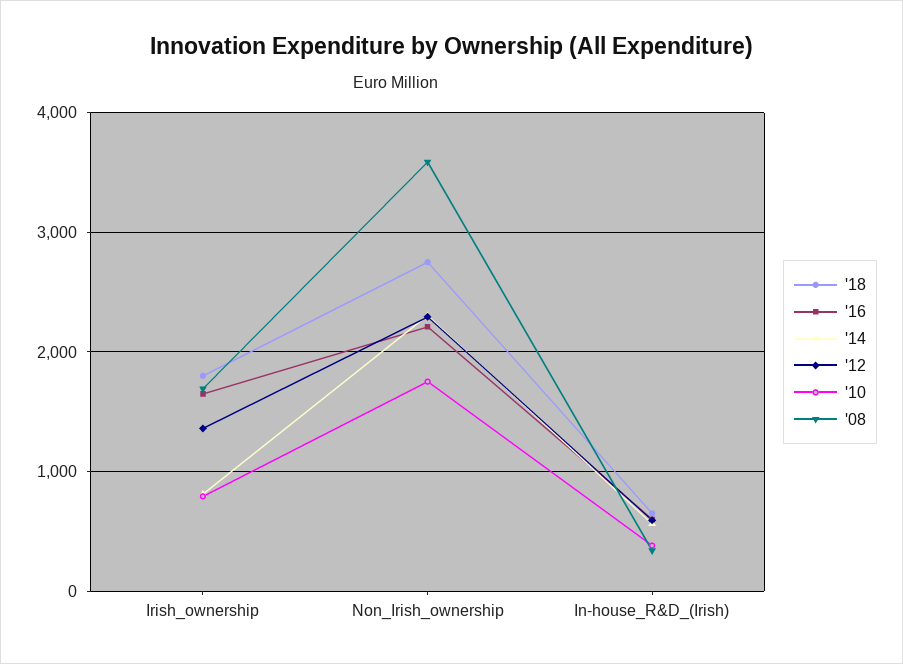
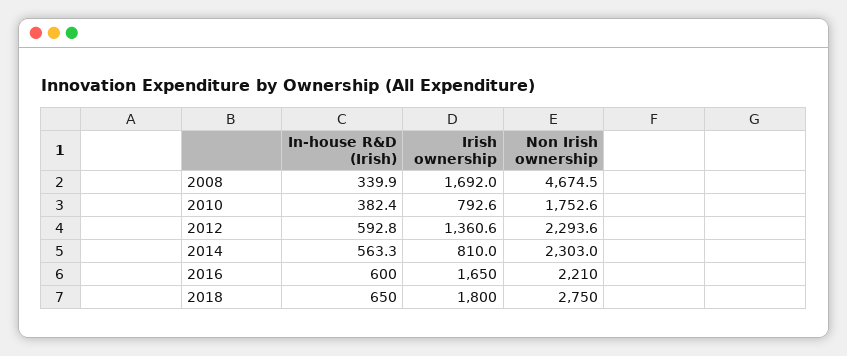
'08, Non_Irish_ownership: 3600 -> 4674.5

